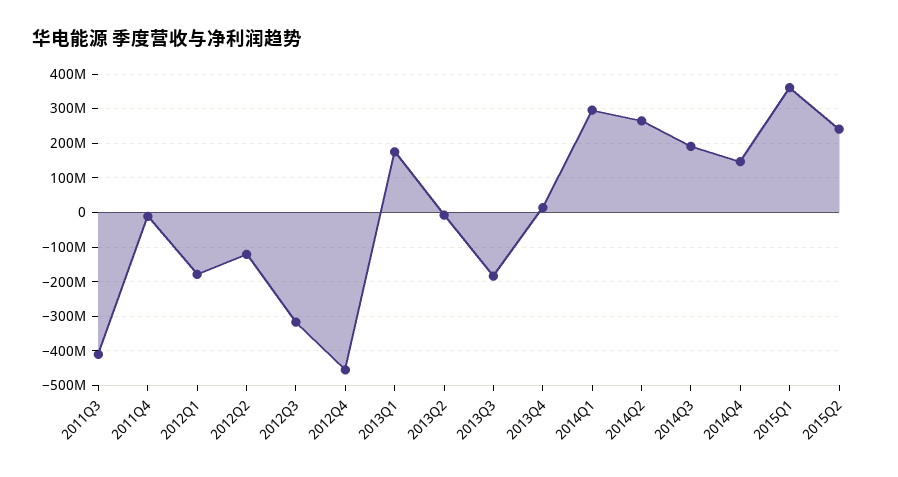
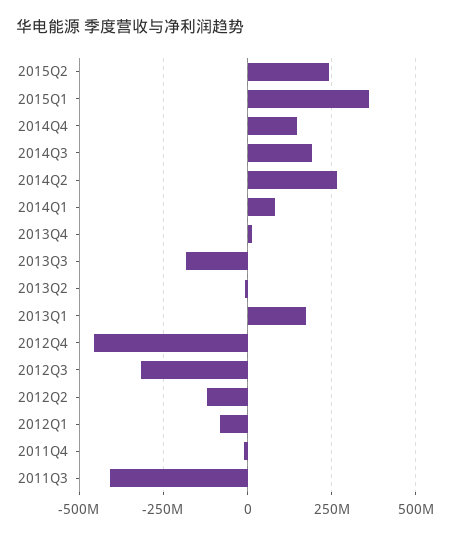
2012Q1: -180000000 -> -75000000
2014Q1: 300000000 -> 75000000

